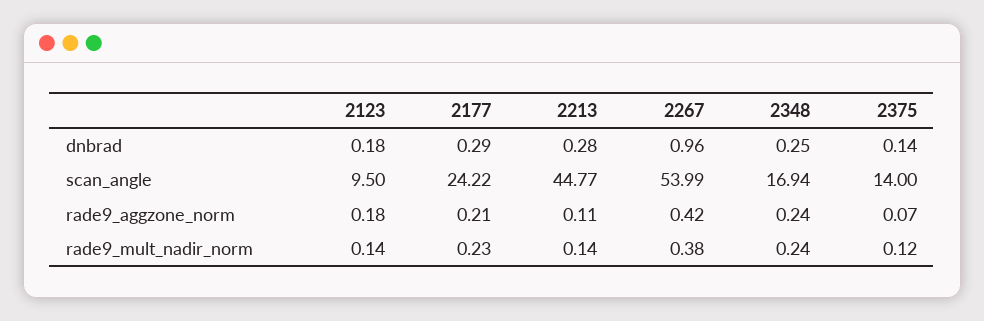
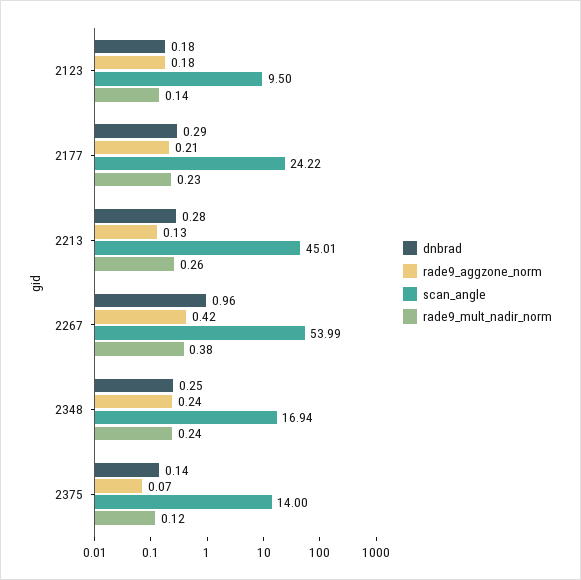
scan_angle, 2213: 44.77 -> 45.01
rade9_aggzone_norm, 2213: 0.11 -> 0.13
rade9_mult_nadir_norm, 2213: 0.14 -> 0.26

